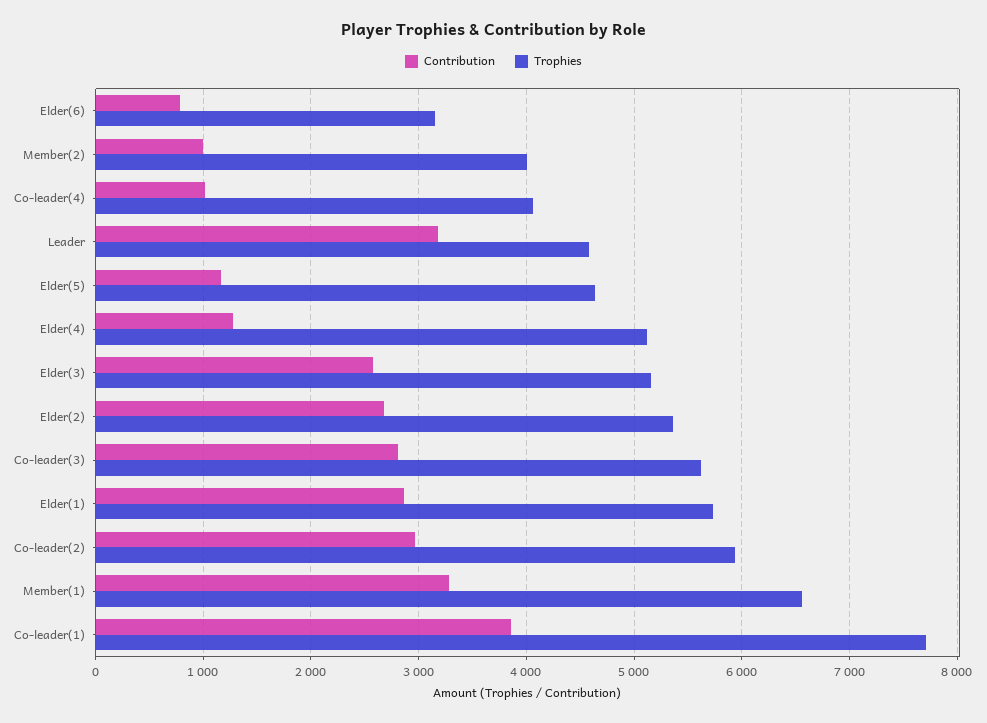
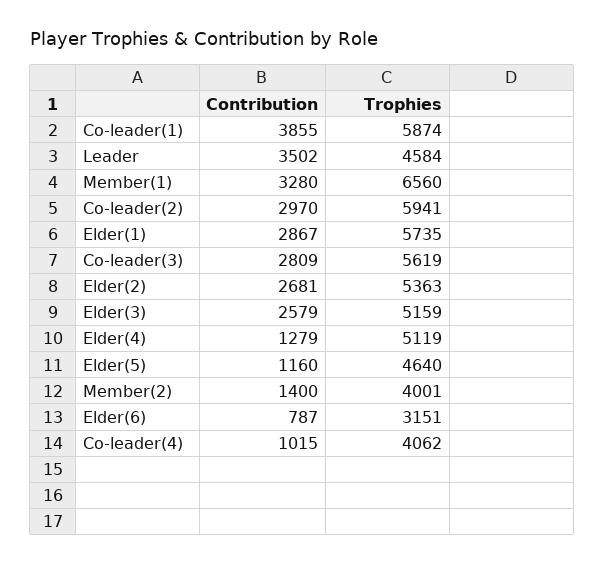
Contribution, Member(2): 1000 -> 1400
Contribution, Leader: 3200 -> 3502
Trophies, Co-leader(1): 7700 -> 5874

